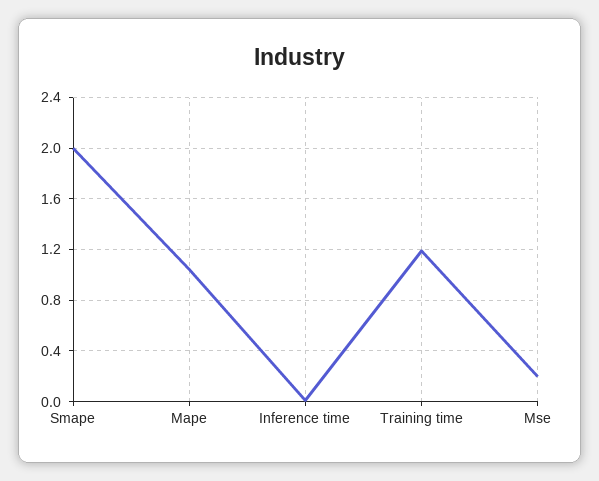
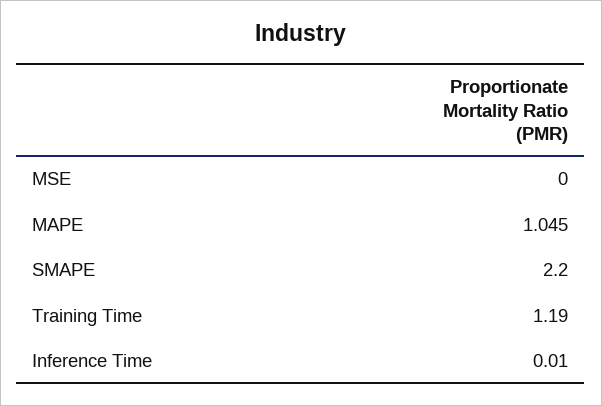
Smape: 2 -> 2.2
Mse: 0.2 -> 0

